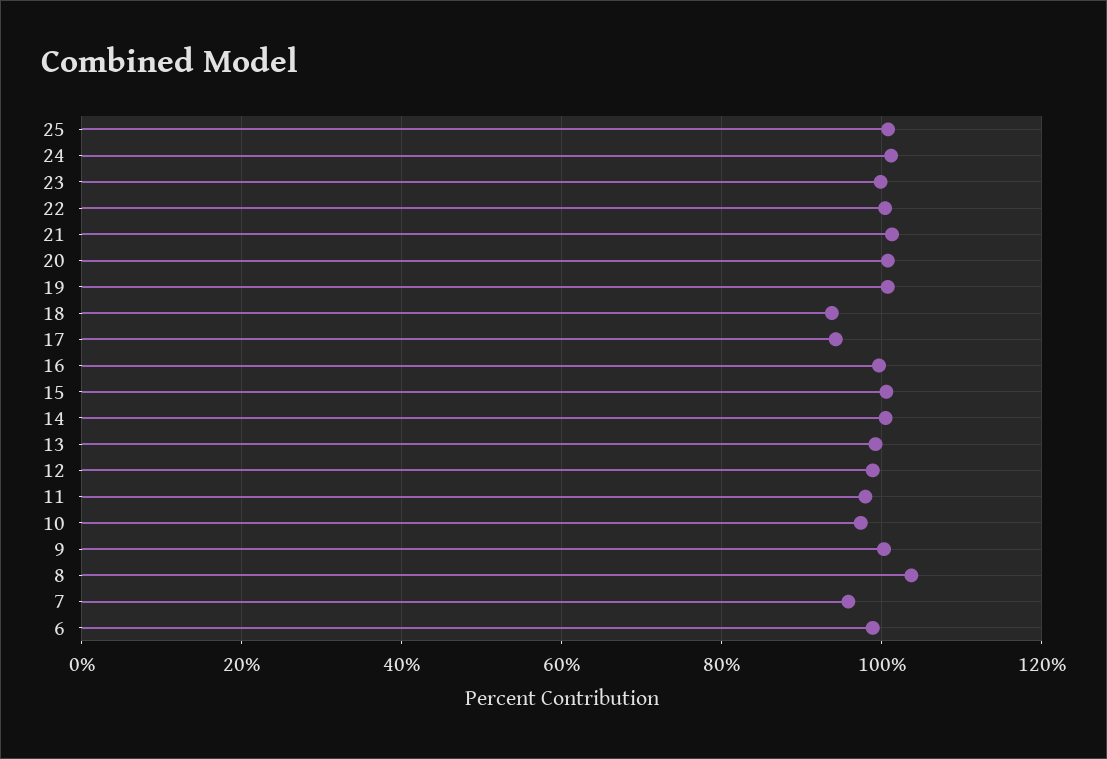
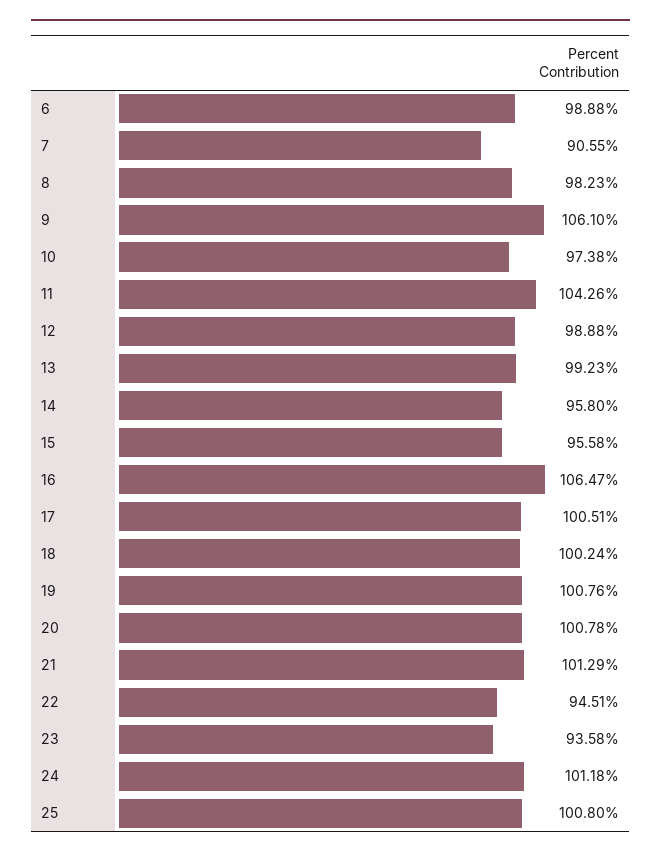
23: 100 -> 93.58
22: 100 -> 94.51
18: 94 -> 100.24
17: 94 -> 100.51
16: 100 -> 106.47
15: 100 -> 95.58
14: 100 -> 95.8
11: 98 -> 104.26
9: 100 -> 106.1
8: 104 -> 98.23
7: 96 -> 90.55

